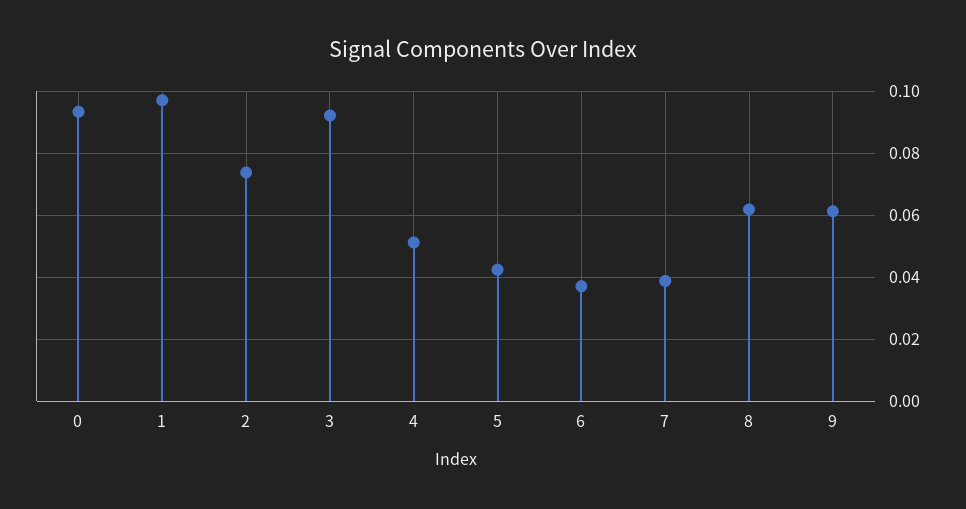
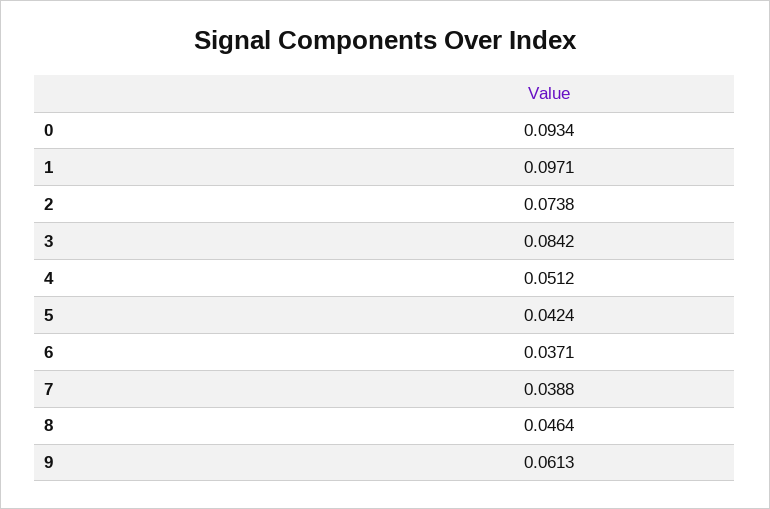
3: 0.092 -> 0.0842
8: 0.062 -> 0.0464

